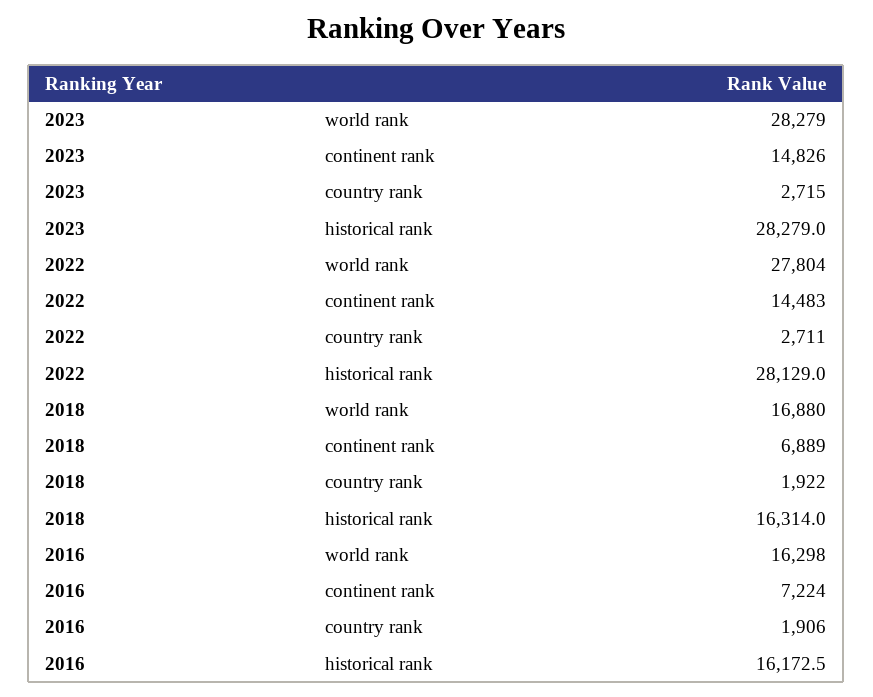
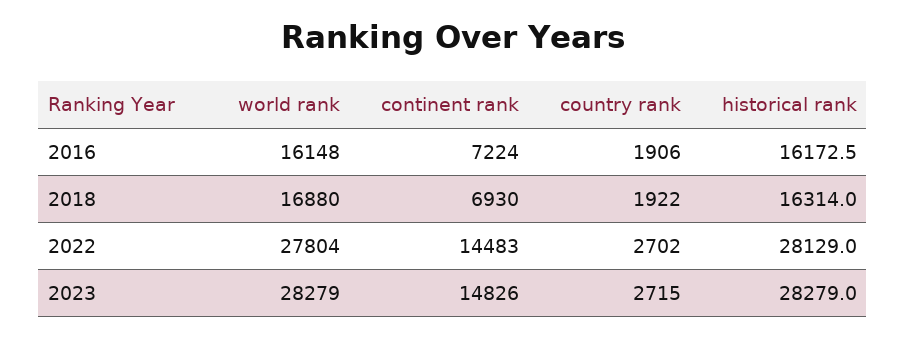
2022, country rank: 2711 -> 2702
2018, continent rank: 6889 -> 6930
2016, world rank: 16298 -> 16148

